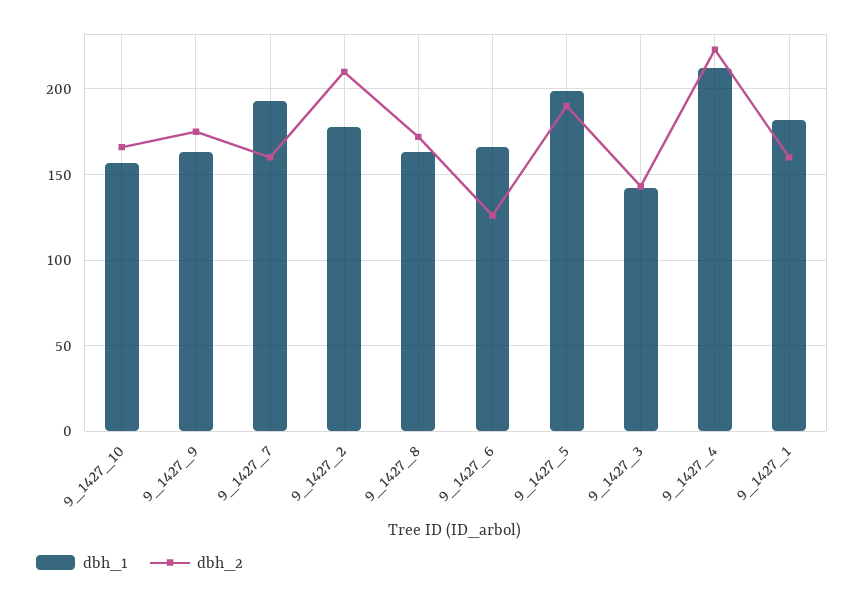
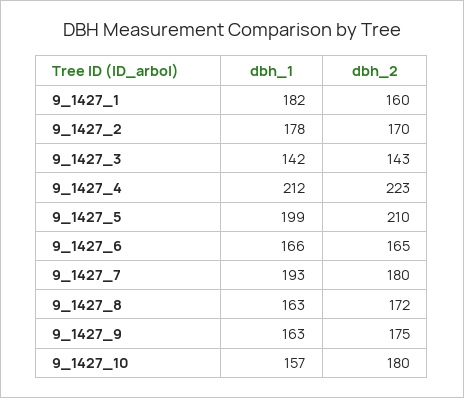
dbh_2, 9_1427_10: 165 -> 180
dbh_2, 9_1427_7: 160 -> 180
dbh_2, 9_1427_2: 210 -> 170
dbh_2, 9_1427_6: 125 -> 165
dbh_2, 9_1427_5: 190 -> 210

